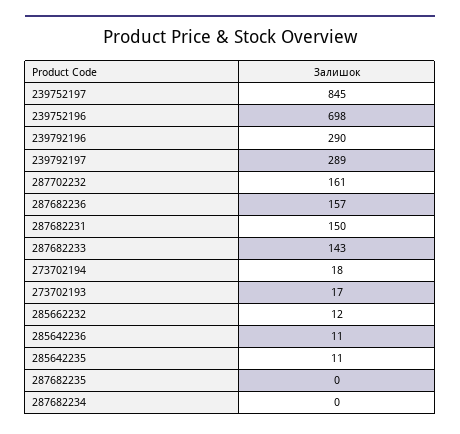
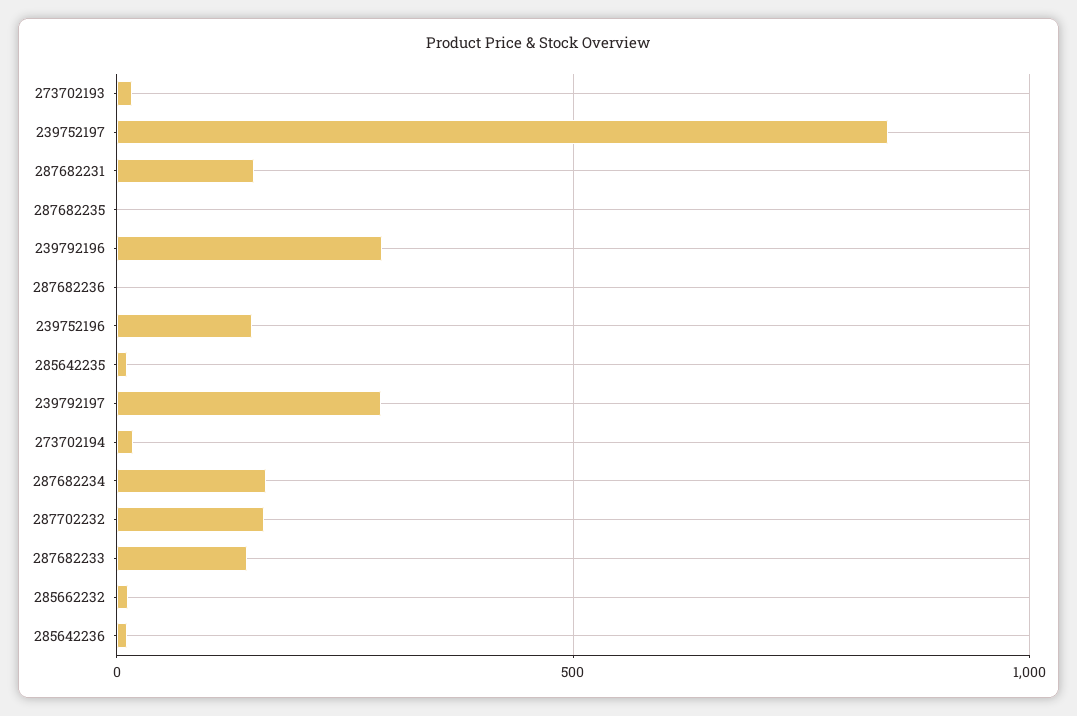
239752196: 698 -> 150
287682236: 157 -> 0
287682234: 0 -> 150

